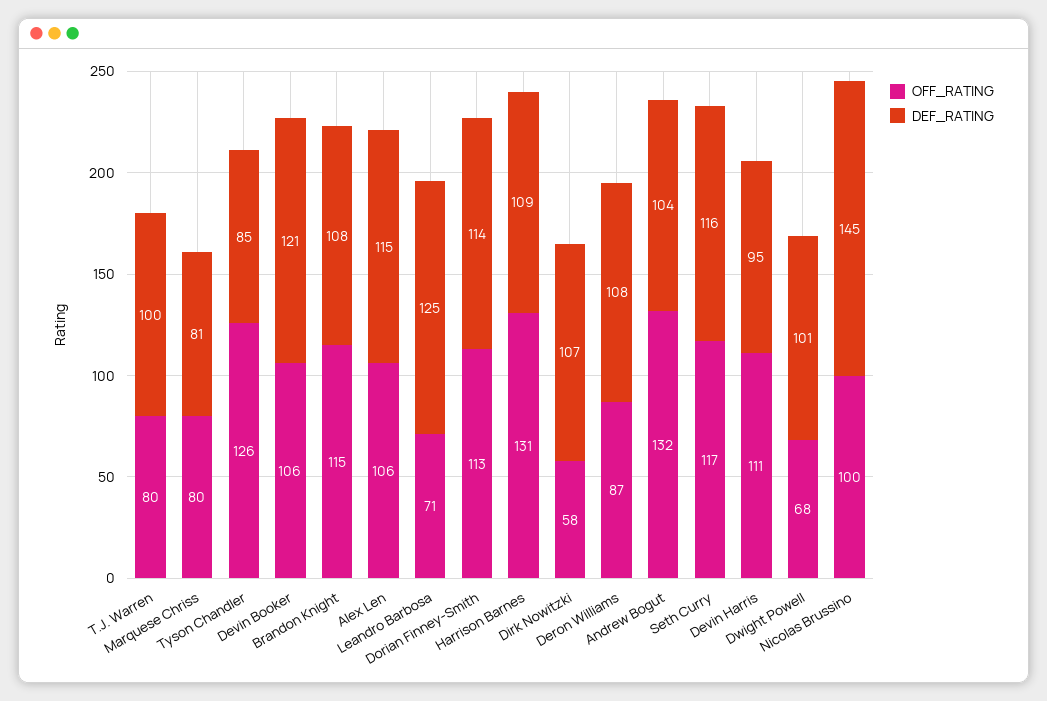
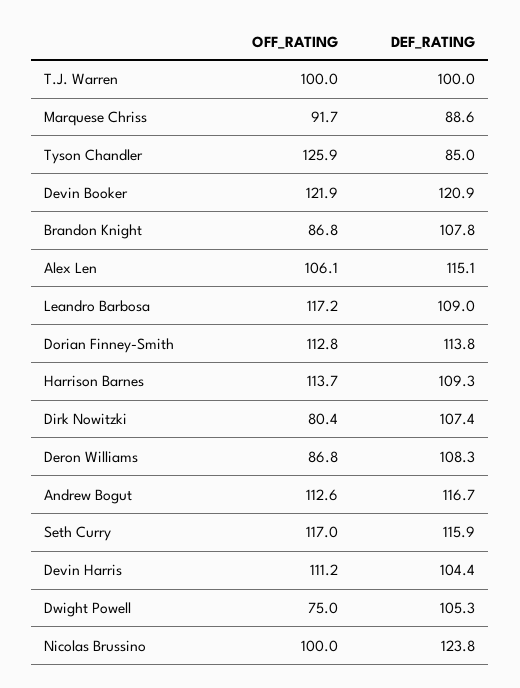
OFF_RATING, T.J. Warren: 80 -> 100
OFF_RATING, Marquese Chriss: 80 -> 91.7
DEF_RATING, Marquese Chriss: 81 -> 88.6
OFF_RATING, Devin Booker: 106 -> 121.9
OFF_RATING, Brandon Knight: 115 -> 86.8
OFF_RATING, Leandro Barbosa: 71 -> 117.2
DEF_RATING, Leandro Barbosa: 125 -> 109
OFF_RATING, Harrison Barnes: 131 -> 113.7
OFF_RATING, Dirk Nowitzki: 58 -> 80.4
OFF_RATING, Andrew Bogut: 132 -> 112.6
DEF_RATING, Andrew Bogut: 104 -> 116.7
DEF_RATING, Devin Harris: 95 -> 104.4
OFF_RATING, Dwight Powell: 68 -> 75
DEF_RATING, Dwight Powell: 101 -> 105.3
DEF_RATING, Nicolas Brussino: 145 -> 123.8

